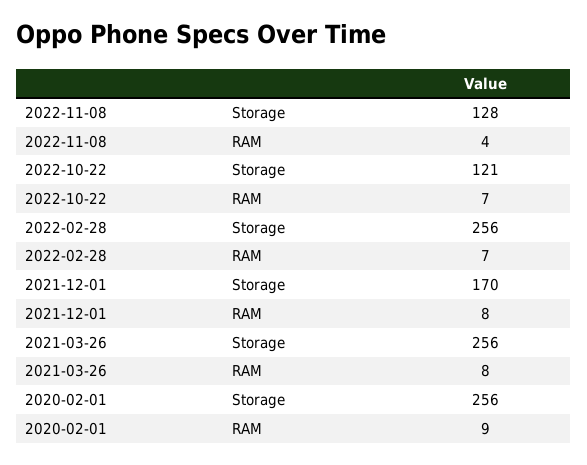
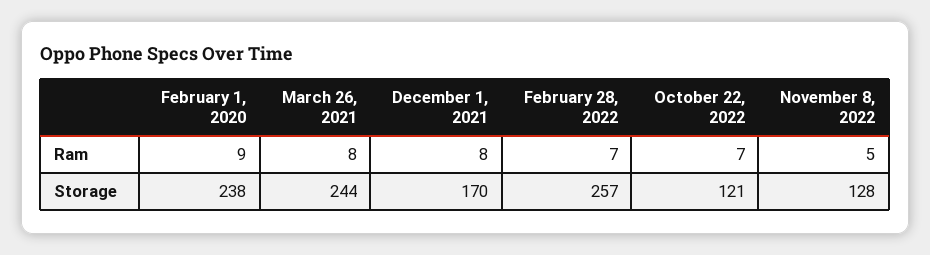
2022-11-08, RAM: 4 -> 5
2022-02-28, Storage: 256 -> 257
2021-03-26, Storage: 256 -> 244
2020-02-01, Storage: 256 -> 238

